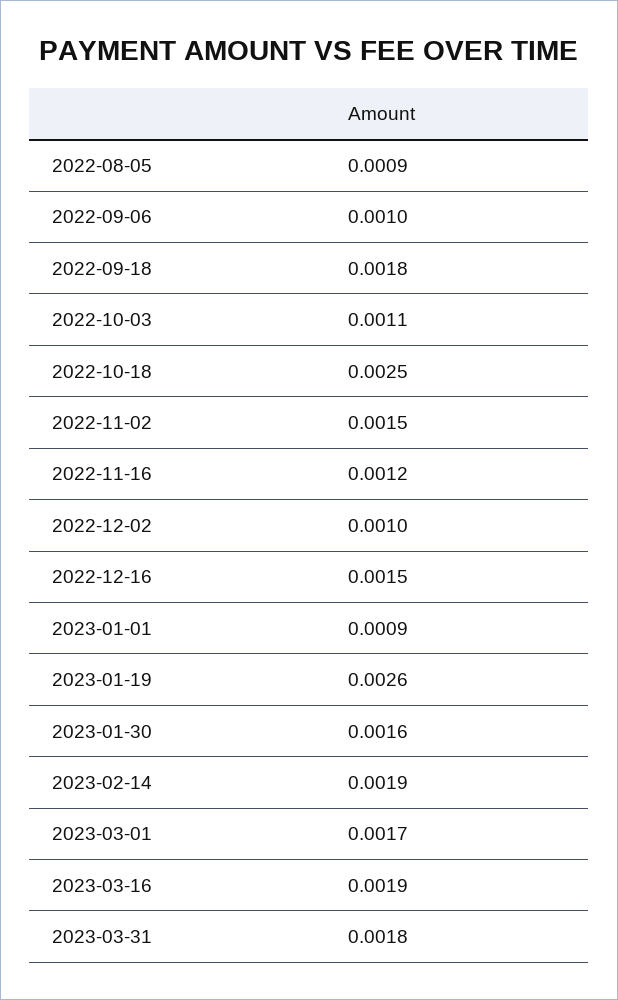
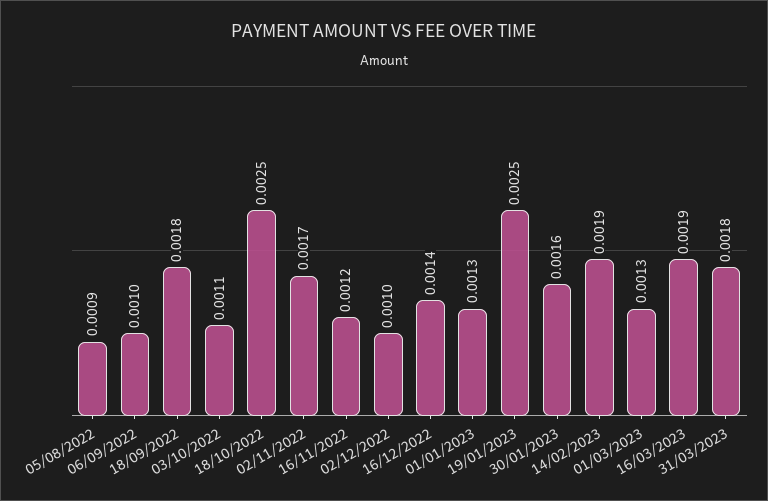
2022-11-02: 0.0015 -> 0.0017
2022-12-16: 0.0015 -> 0.0014
2023-01-01: 0.0009 -> 0.0013
2023-01-19: 0.0026 -> 0.0025
2023-03-01: 0.0017 -> 0.0013

